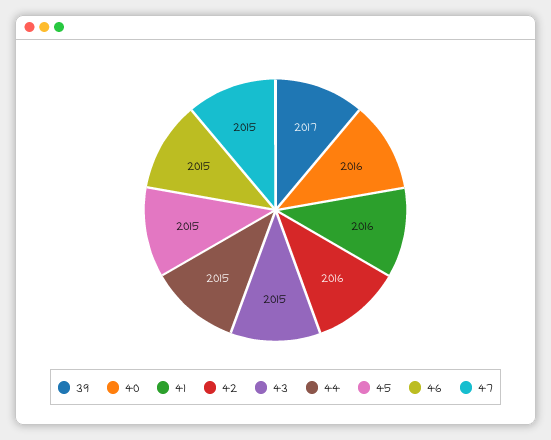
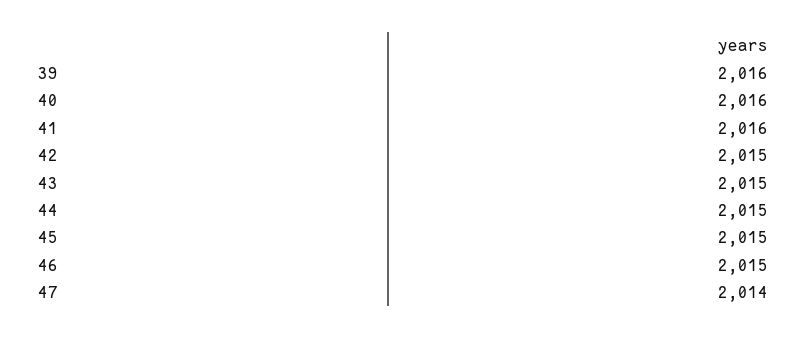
39: 2017 -> 2016
42: 2016 -> 2015
47: 2015 -> 2014

